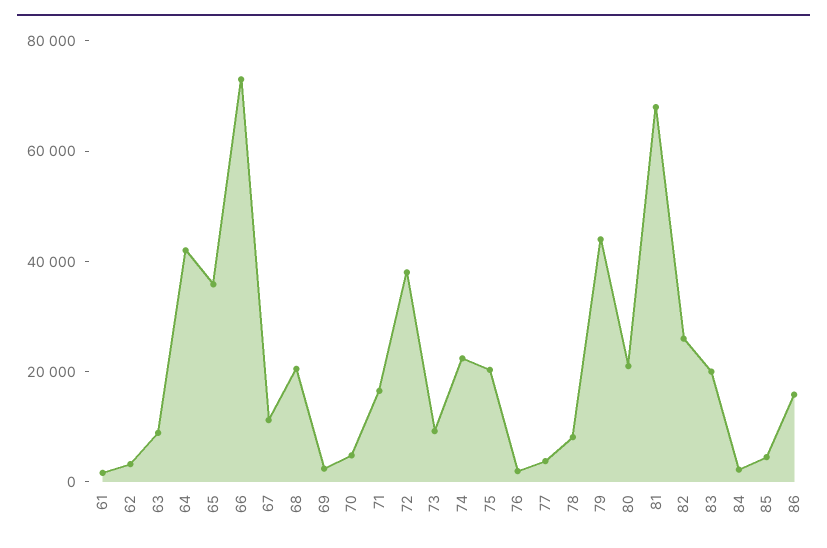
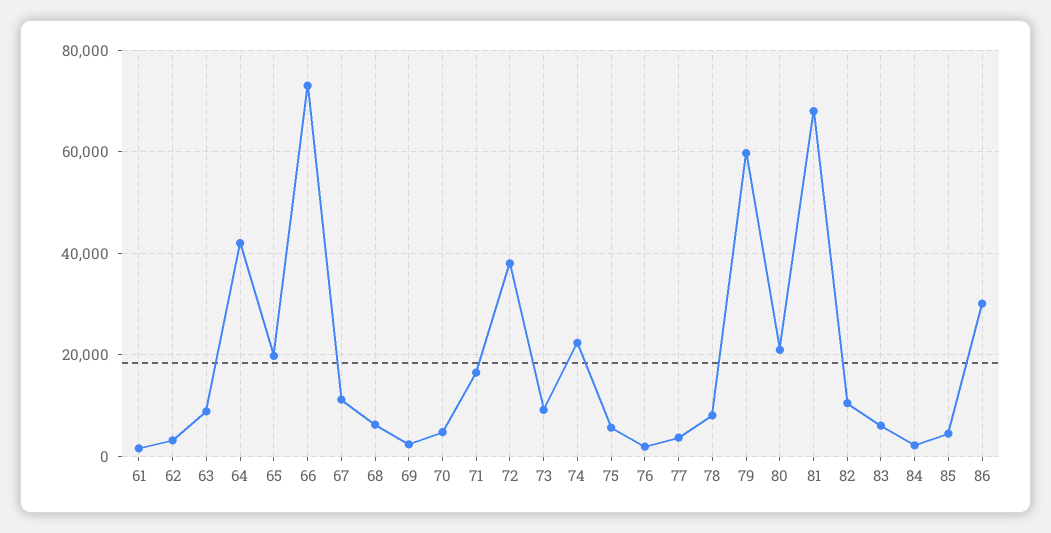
65: 35000 -> 20000
68: 20000 -> 6000
75: 20000 -> 6000
79: 45000 -> 60000
82: 25000 -> 10000
83: 20000 -> 6000
86: 15000 -> 30000

